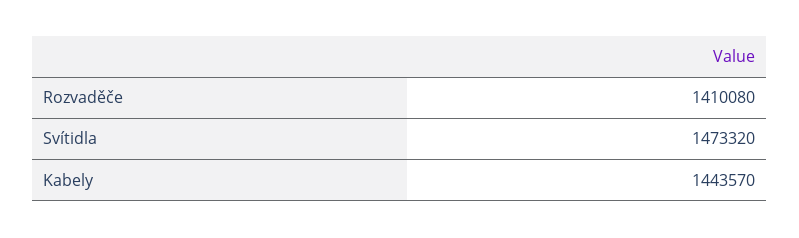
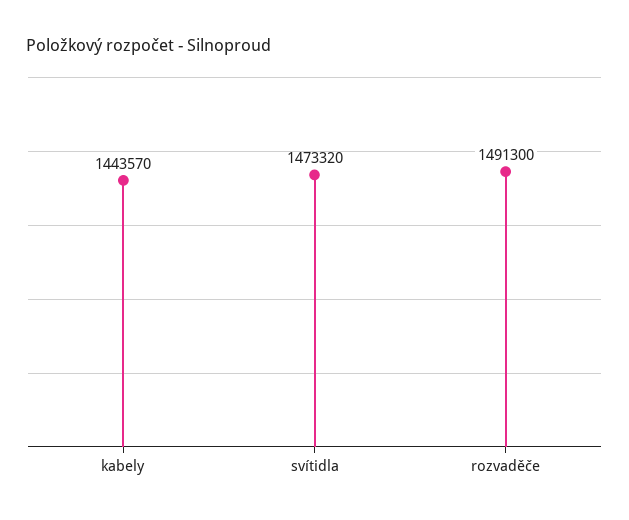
Rozvaděče: 1410080 -> 1491300

